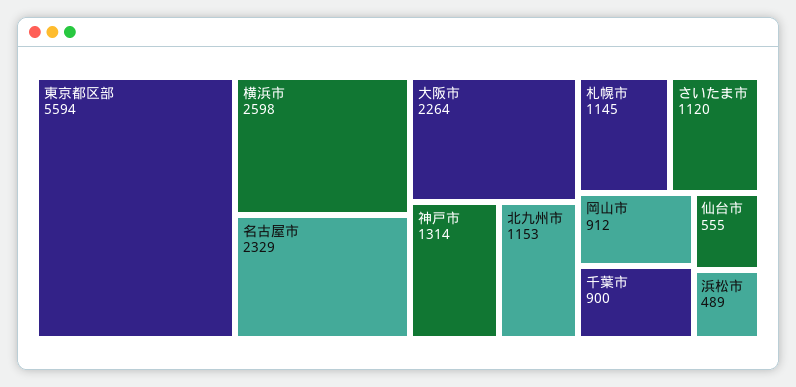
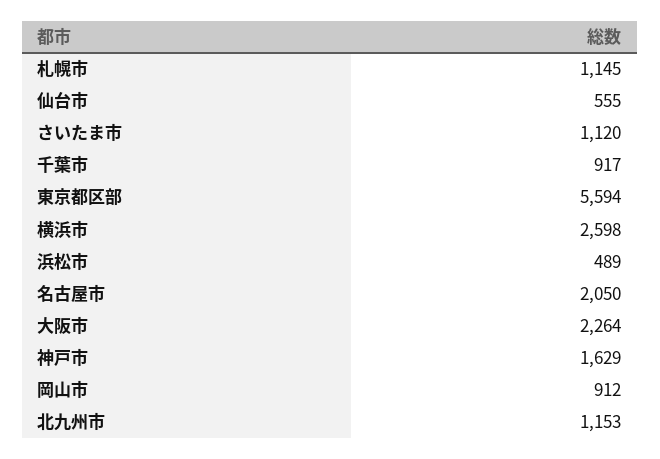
名古屋市: 2329 -> 2050
神戸市: 1314 -> 1629
千葉市: 900 -> 917

